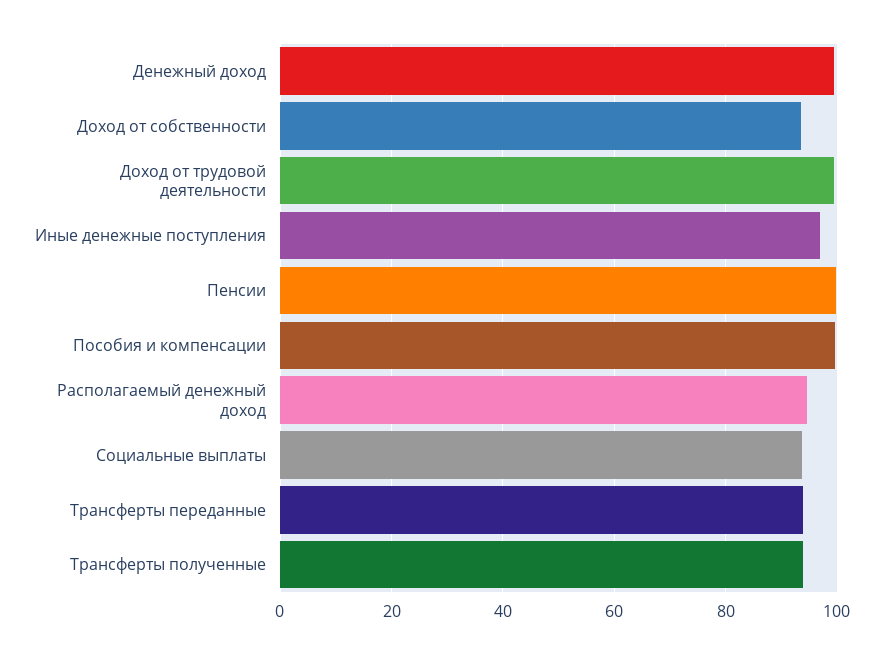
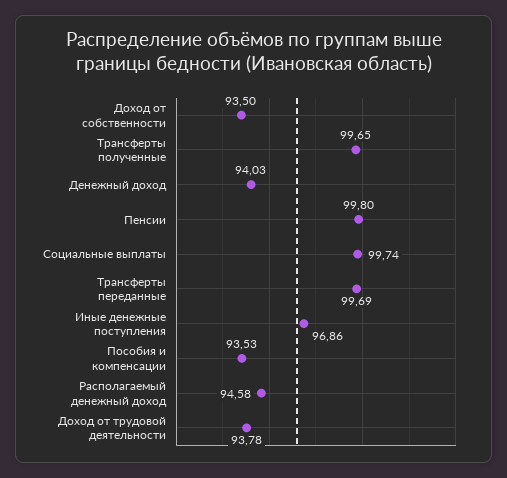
Денежный доход: 100 -> 94.03
Доход от трудовой деятельности: 100 -> 93.78
Пособия и компенсации: 100 -> 93.53
Социальные выплаты: 94 -> 99.74
Трансферты переданные: 94 -> 99.69
Трансферты полученные: 94 -> 99.65

